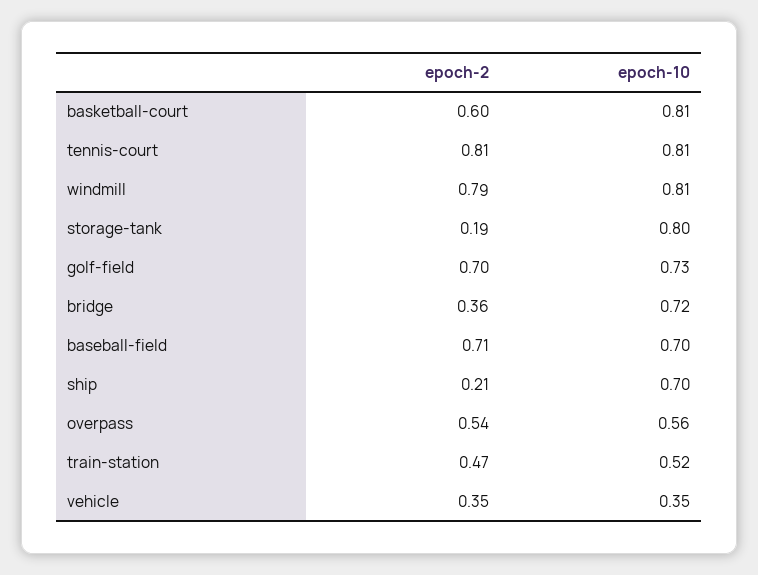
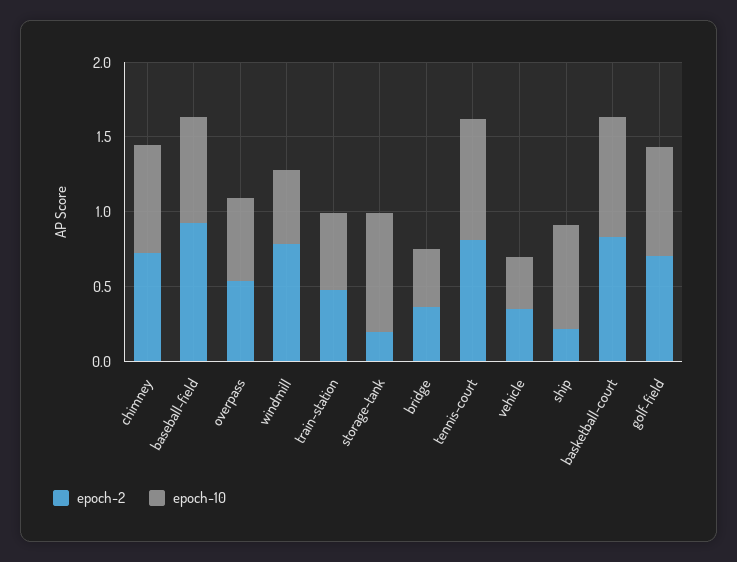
epoch-2, basketball-court: 0.6 -> 0.8
epoch-10, windmill: 0.81 -> 0.5
epoch-10, bridge: 0.72 -> 0.4
epoch-2, baseball-field: 0.71 -> 0.9
epoch-2, chimney: none -> 0.7
epoch-10, chimney: none -> 0.7

